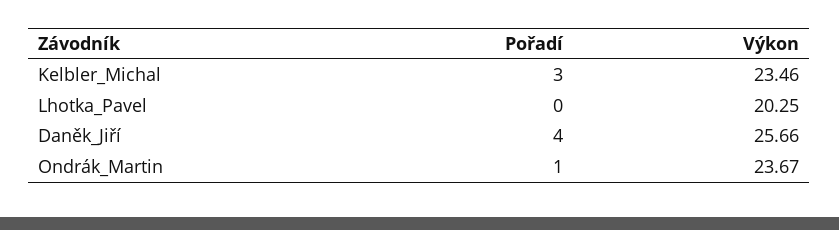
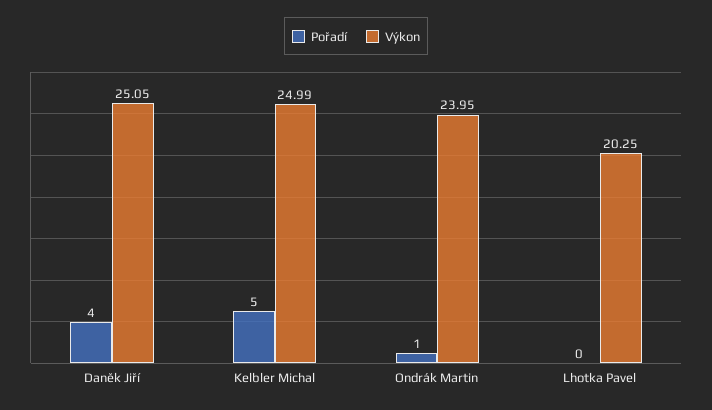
Pořadí, Kelbler_Michal: 3 -> 5
Výkon, Kelbler_Michal: 23.46 -> 24.99
Výkon, Daněk_Jiří: 25.66 -> 25.05
Výkon, Ondrák_Martin: 23.67 -> 23.95

